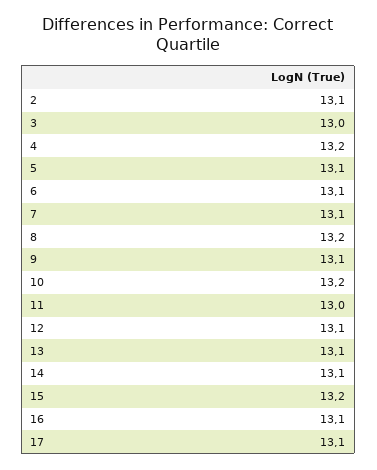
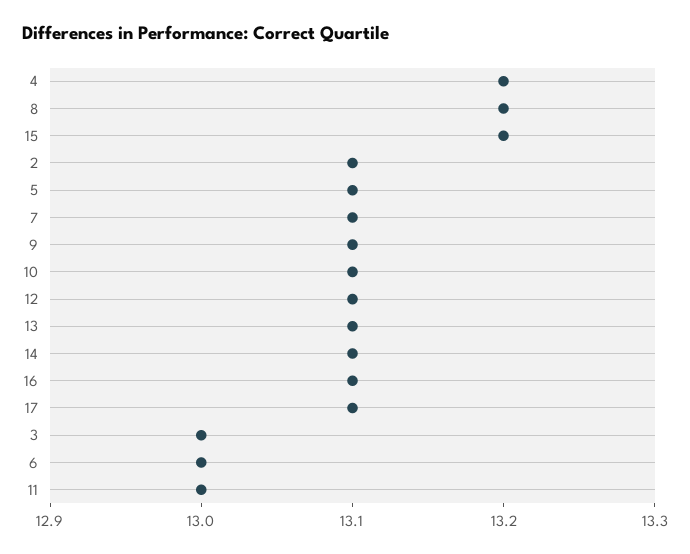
6: 13.1 -> 13
10: 13.2 -> 13.1

